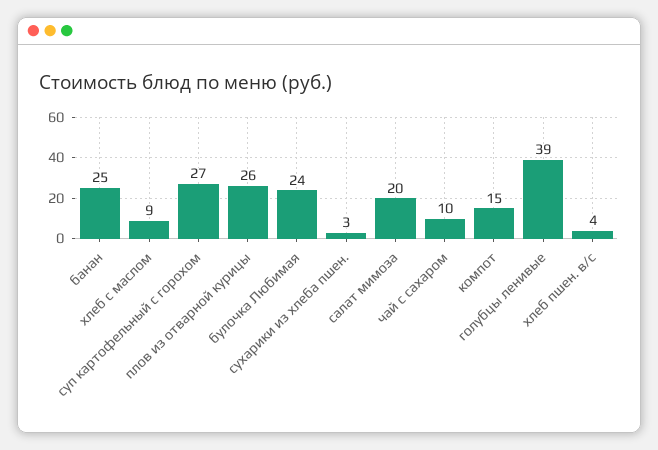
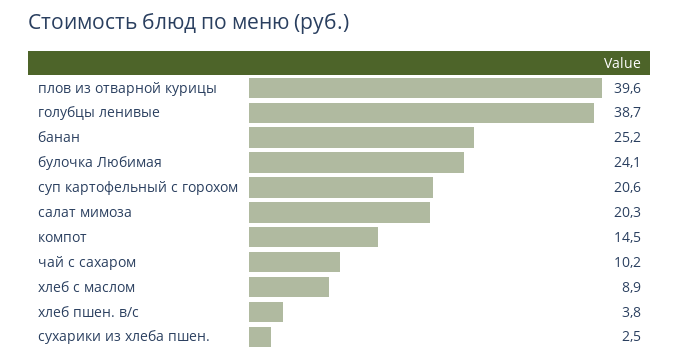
суп картофельный с горохом: 27 -> 20.6
плов из отварной курицы: 26 -> 39.6

